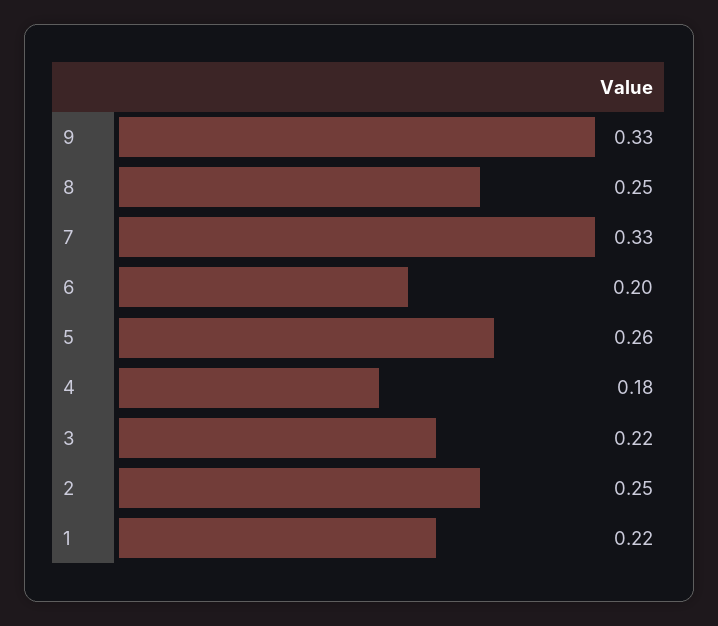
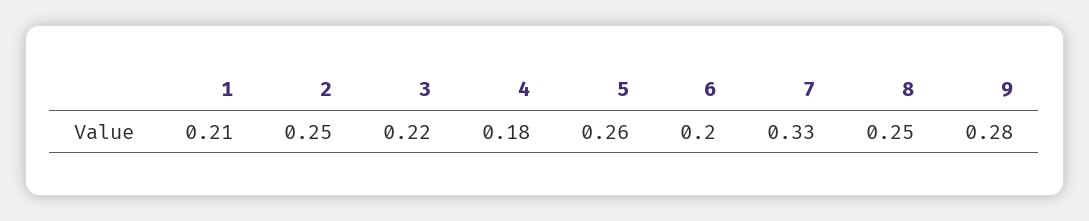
9: 0.33 -> 0.28
1: 0.22 -> 0.21

